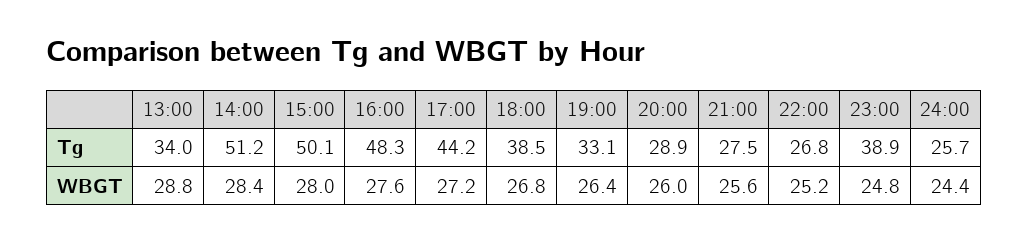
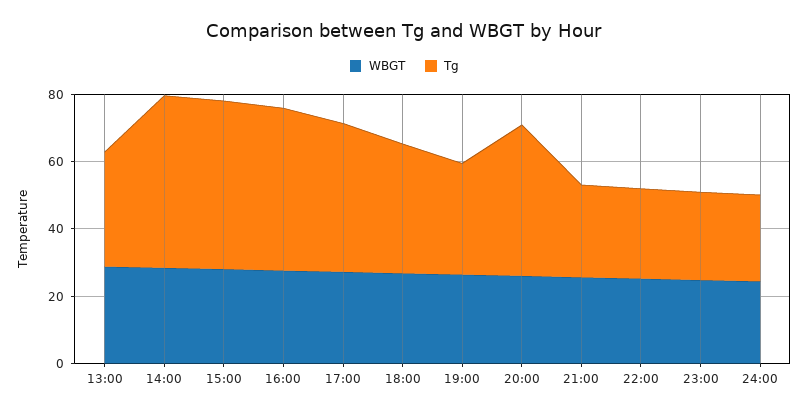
Tg, 20:00: 28.9 -> 45
Tg, 23:00: 38.9 -> 25

